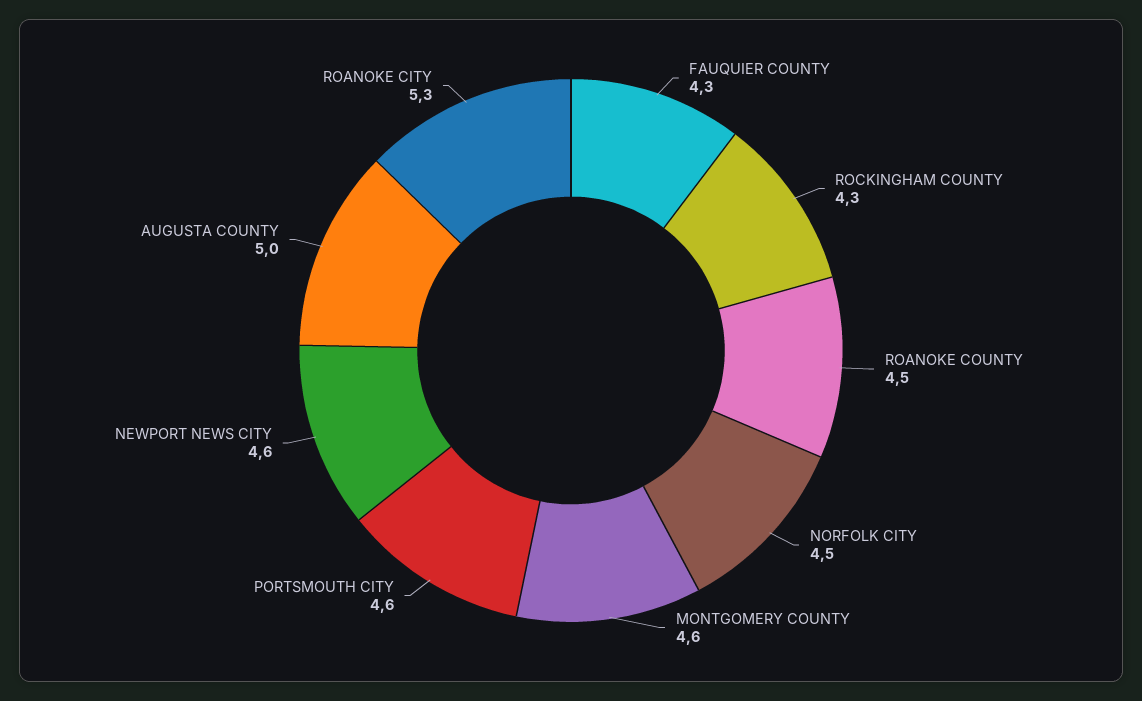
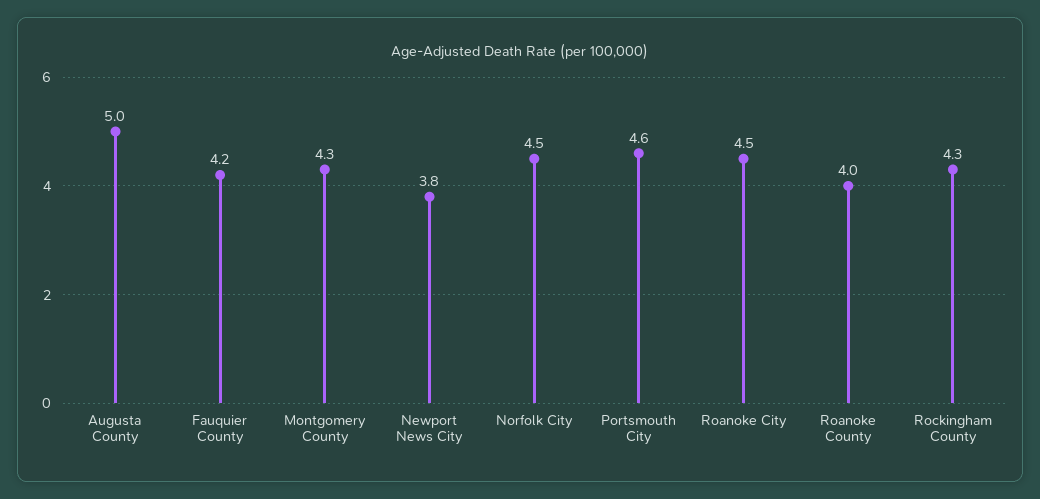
FAUQUIER COUNTY: 4.3 -> 4.2
ROANOKE COUNTY: 4.5 -> 4
MONTGOMERY COUNTY: 4.6 -> 4.3
NEWPORT NEWS CITY: 4.6 -> 3.8
ROANOKE CITY: 5.3 -> 4.5

